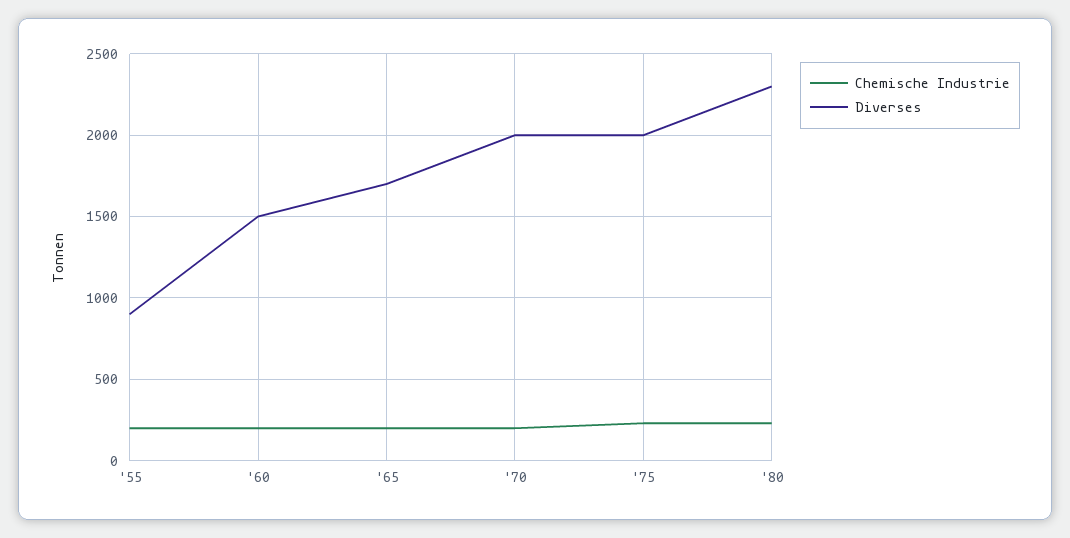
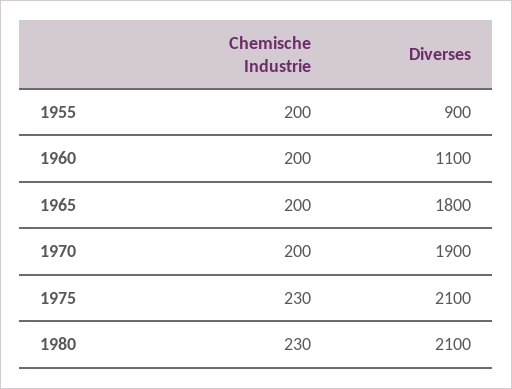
Diverses, '60: 1500 -> 1100
Diverses, '65: 1700 -> 1800
Diverses, '70: 2000 -> 1900
Diverses, '75: 2000 -> 2100
Diverses, '80: 2300 -> 2100

